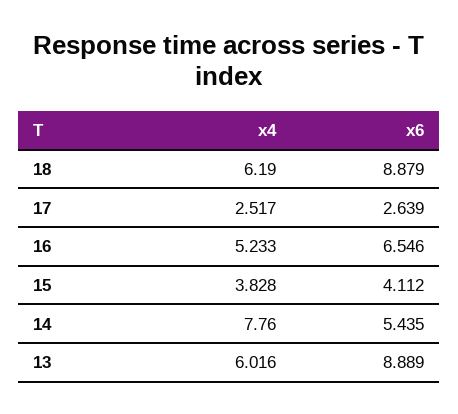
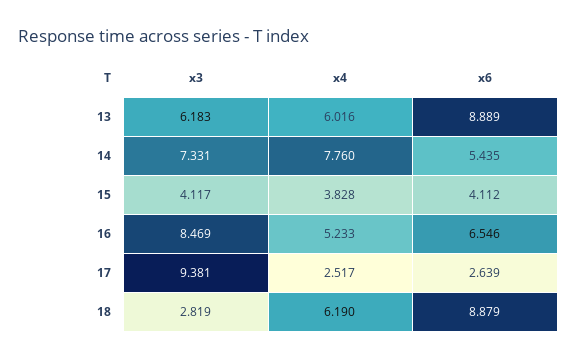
x3, 13: none -> 6.183
x3, 14: none -> 7.331
x3, 15: none -> 4.117
x3, 16: none -> 8.469
x3, 17: none -> 9.381
x3, 18: none -> 2.819

